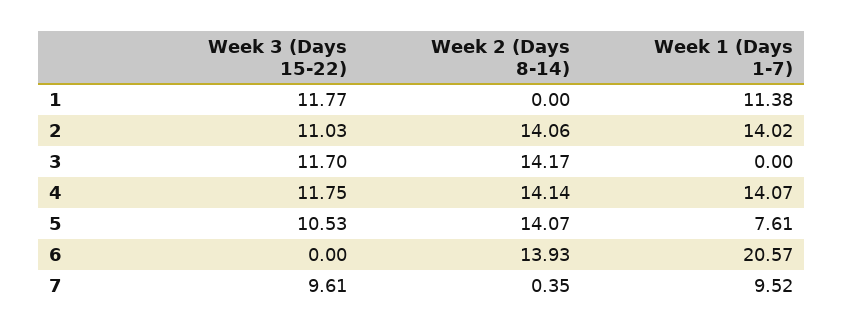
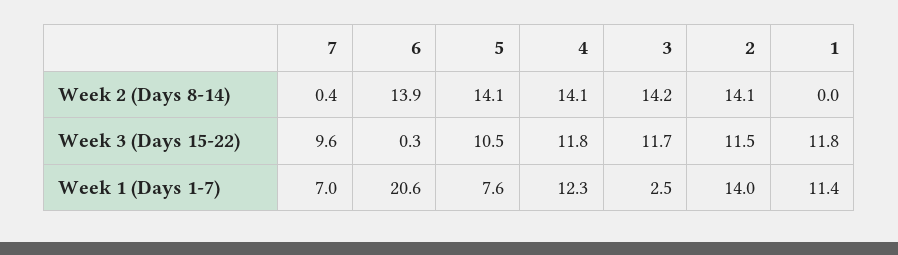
Week 3 (Days 15-22), 2: 11.03 -> 11.5
Week 1 (Days 1-7), 3: 0 -> 2.5
Week 1 (Days 1-7), 4: 14.07 -> 12.3
Week 3 (Days 15-22), 6: 0 -> 0.3
Week 1 (Days 1-7), 7: 9.52 -> 7

